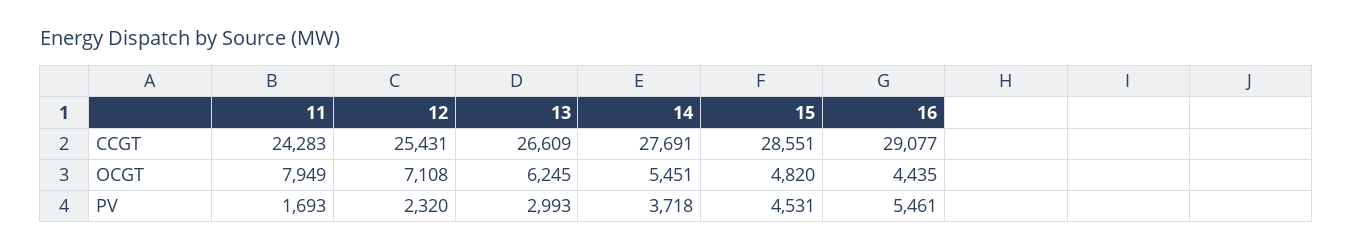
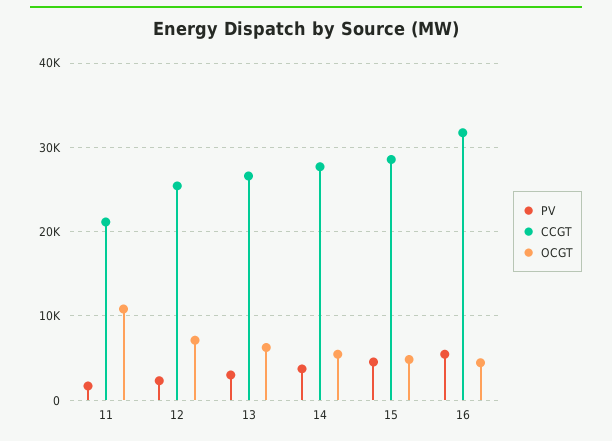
CCGT, 11: 24283 -> 21000
CCGT, 16: 29077 -> 32000
OCGT, 11: 7949 -> 11000

